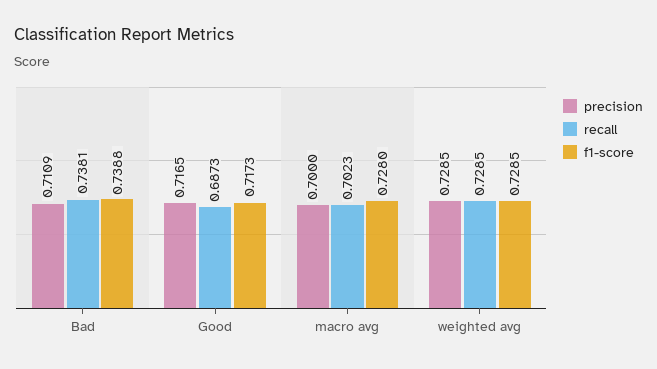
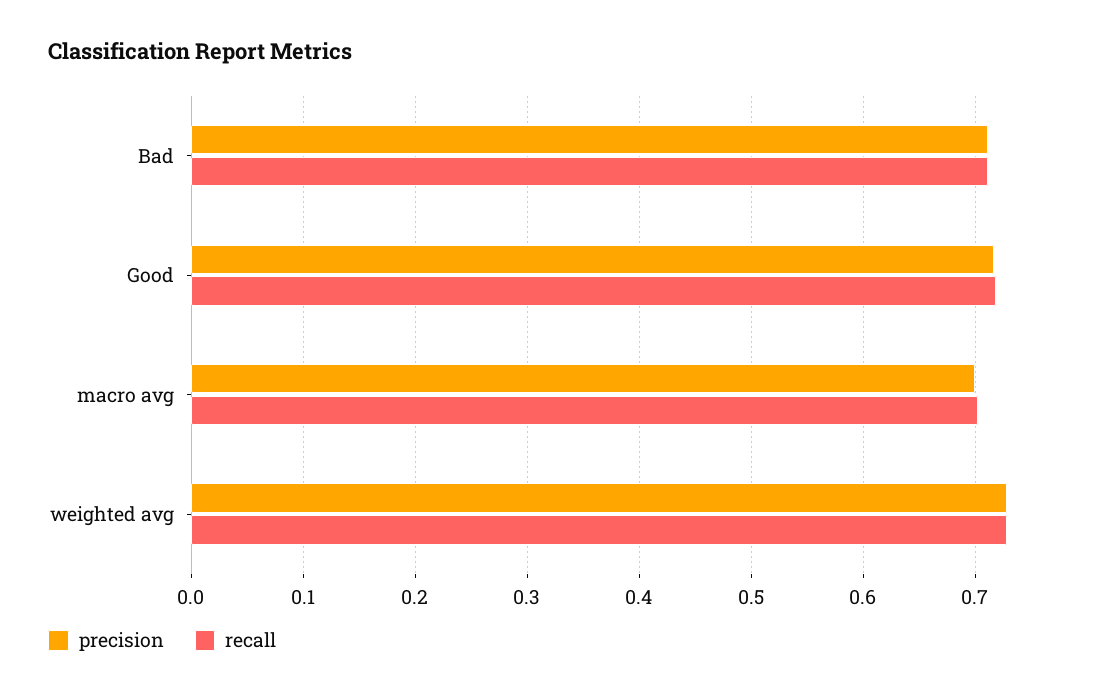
recall, Bad: 0.7381 -> 0.71
f1-score, Bad: 0.7388 -> none
recall, Good: 0.6873 -> 0.72
f1-score, Good: 0.7173 -> none
f1-score, macro avg: 0.728 -> none
f1-score, weighted avg: 0.7285 -> none

